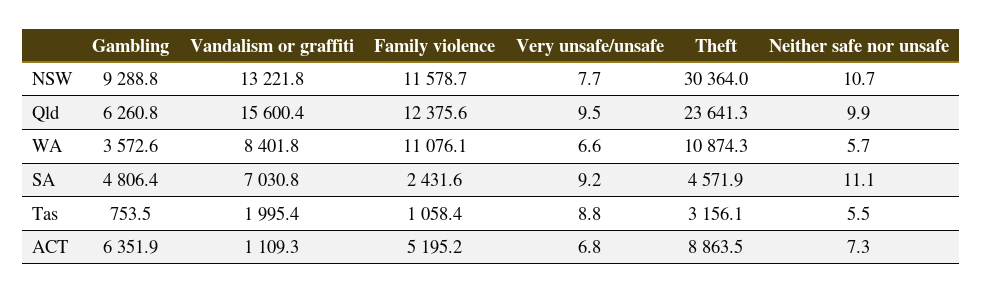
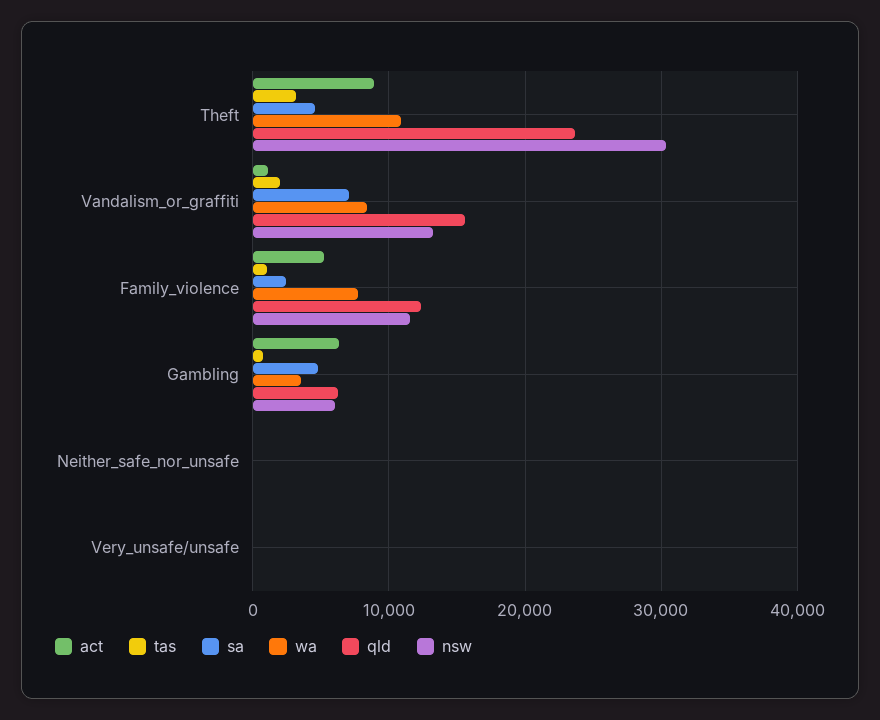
NSW, Gambling: 9288.8 -> 6000
WA, Family violence: 11076.1 -> 8000

